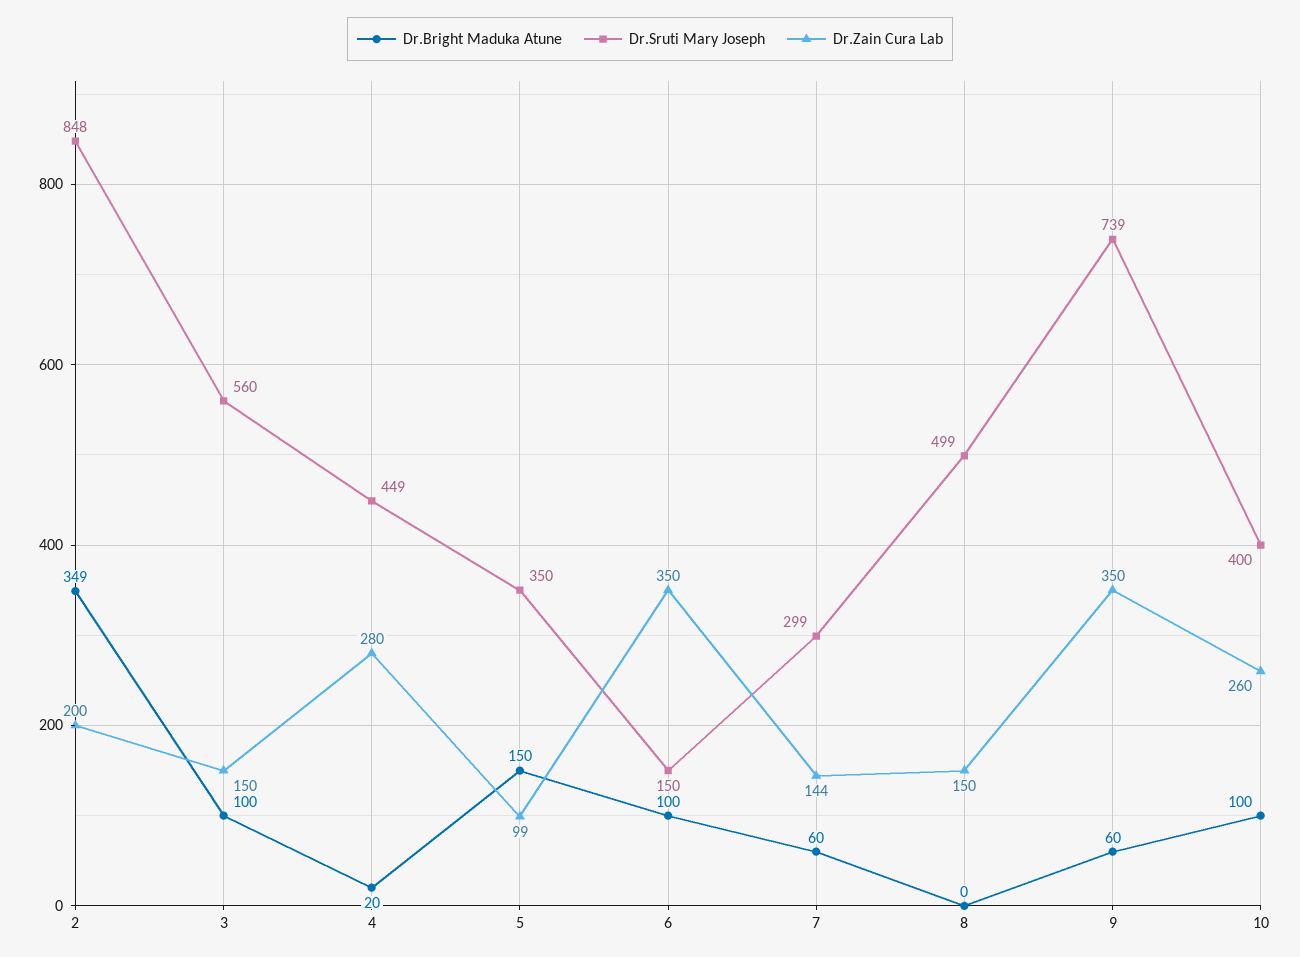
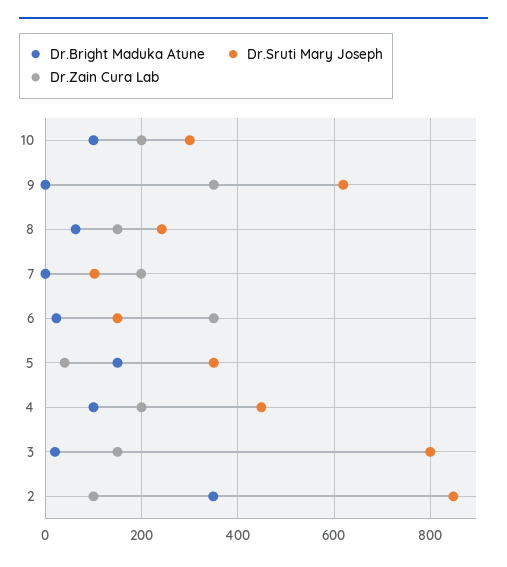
Dr.Zain Cura Lab, 2: 200 -> 100
Dr.Bright Maduka Atune, 3: 100 -> 20
Dr.Sruti Mary Joseph, 3: 560 -> 800
Dr.Bright Maduka Atune, 4: 20 -> 100
Dr.Zain Cura Lab, 4: 280 -> 200
Dr.Zain Cura Lab, 5: 99 -> 40
Dr.Bright Maduka Atune, 6: 100 -> 20
Dr.Bright Maduka Atune, 7: 60 -> 0
Dr.Sruti Mary Joseph, 7: 299 -> 100
Dr.Zain Cura Lab, 7: 144 -> 200
Dr.Bright Maduka Atune, 8: 0 -> 60
Dr.Sruti Mary Joseph, 8: 499 -> 240
Dr.Bright Maduka Atune, 9: 60 -> 0
Dr.Sruti Mary Joseph, 9: 739 -> 620
Dr.Sruti Mary Joseph, 10: 400 -> 300
Dr.Zain Cura Lab, 10: 260 -> 200

